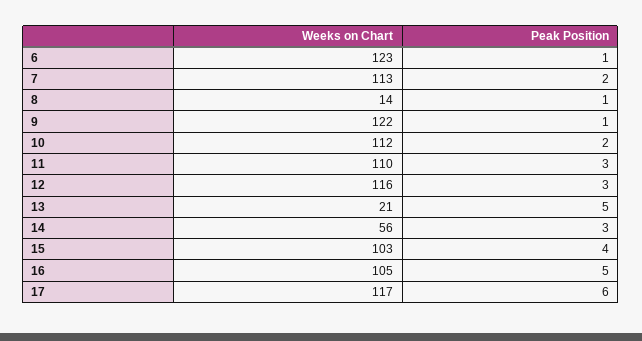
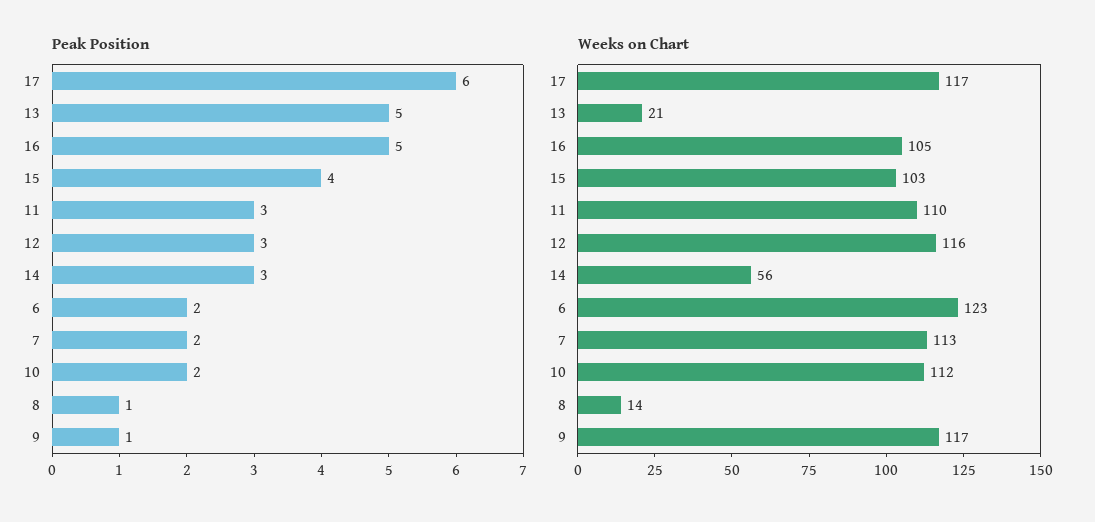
Peak Position, 6: 1 -> 2
Weeks on Chart, 9: 122 -> 117

